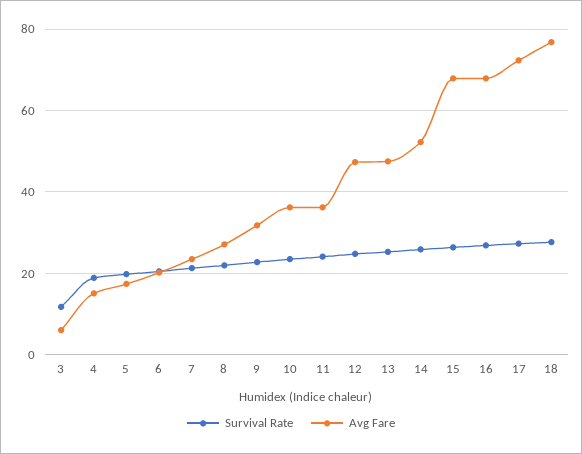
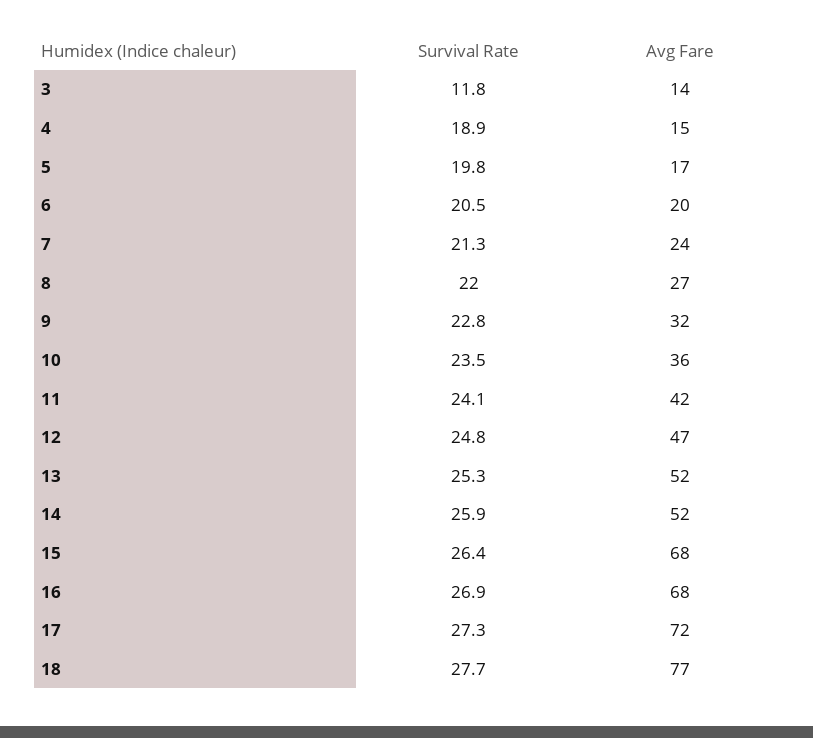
Avg Fare, 3: 6 -> 14
Avg Fare, 11: 36 -> 42
Avg Fare, 13: 48 -> 52

